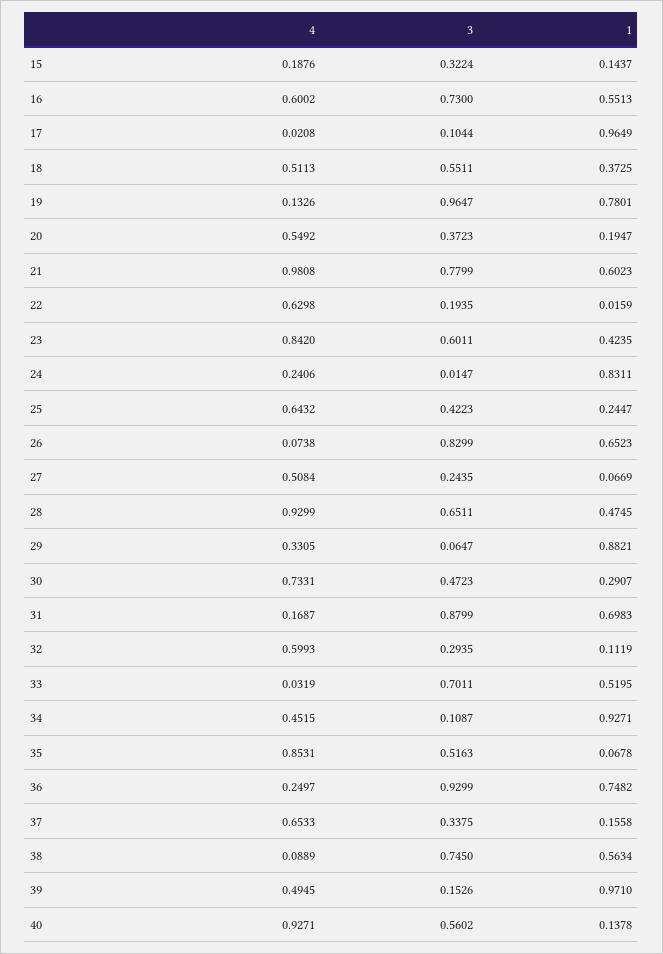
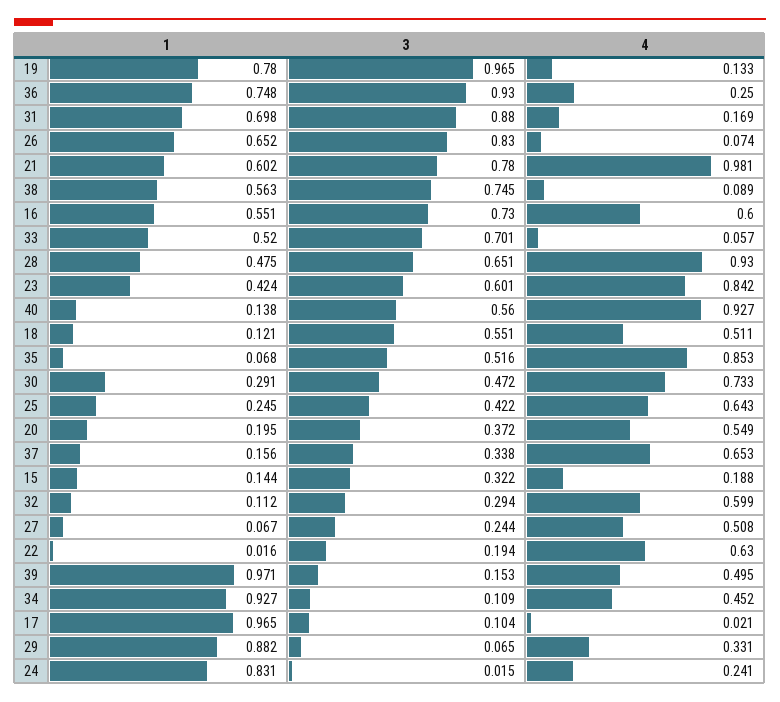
1, 18: 0.3725 -> 0.121
4, 33: 0.0319 -> 0.057

